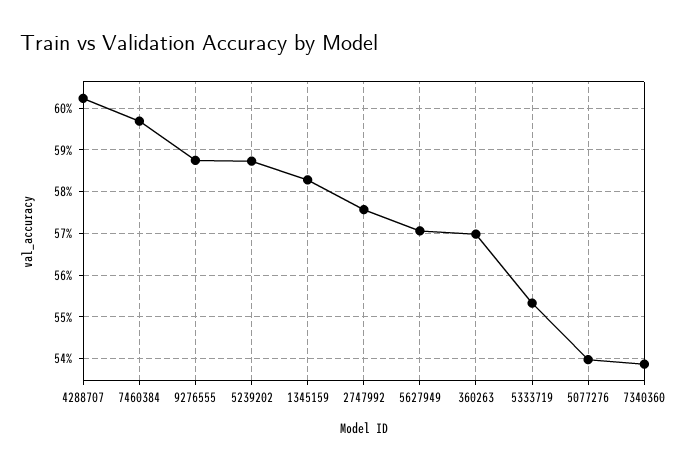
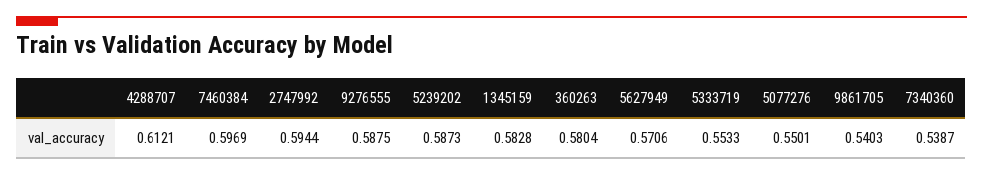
4288707: 0.602 -> 0.6121
2747992: 0.576 -> 0.5944
360263: 0.57 -> 0.5804
5077276: 0.54 -> 0.5501
9861705: none -> 0.5403

